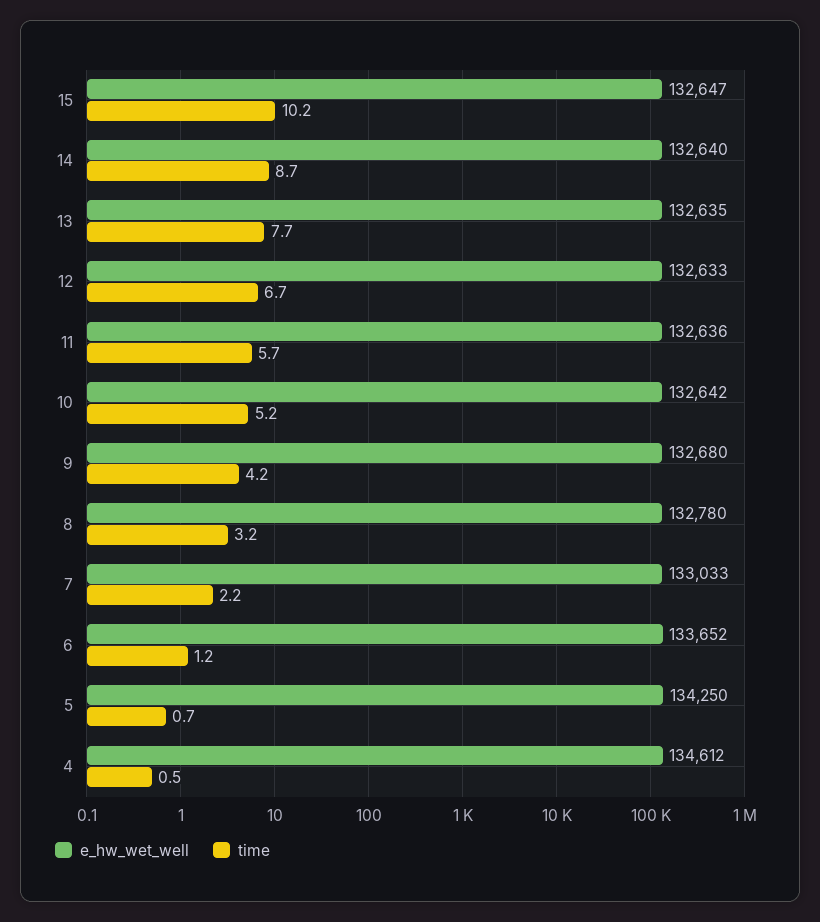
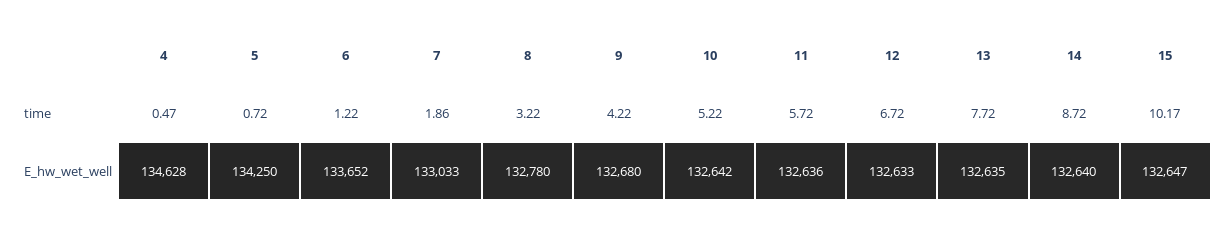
time, 7: 2.2 -> 1.86
e_hw_wet_well, 4: 134612 -> 134628

